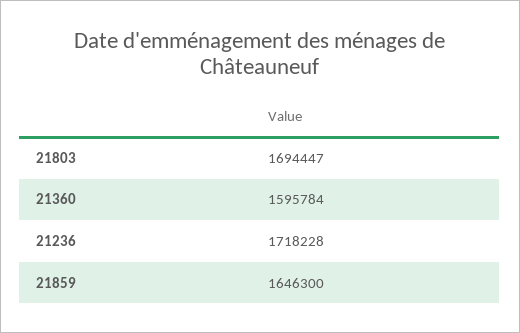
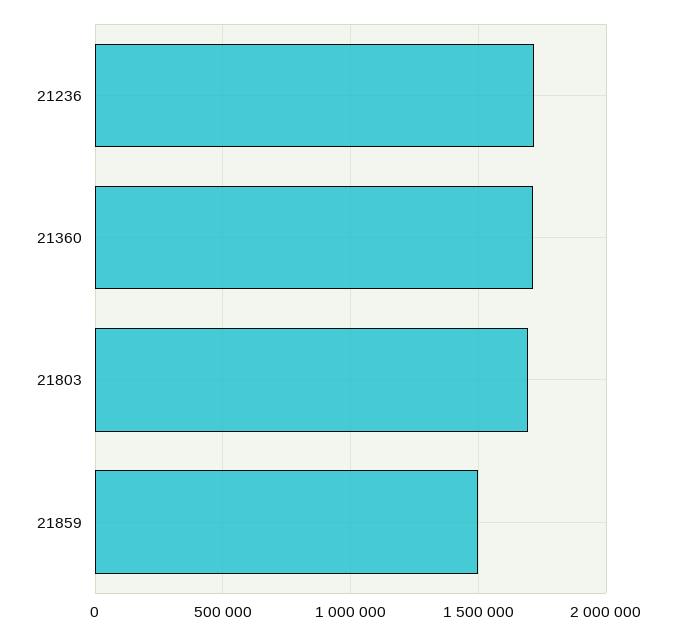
21360: 1595784 -> 1700000
21859: 1646300 -> 1500000

